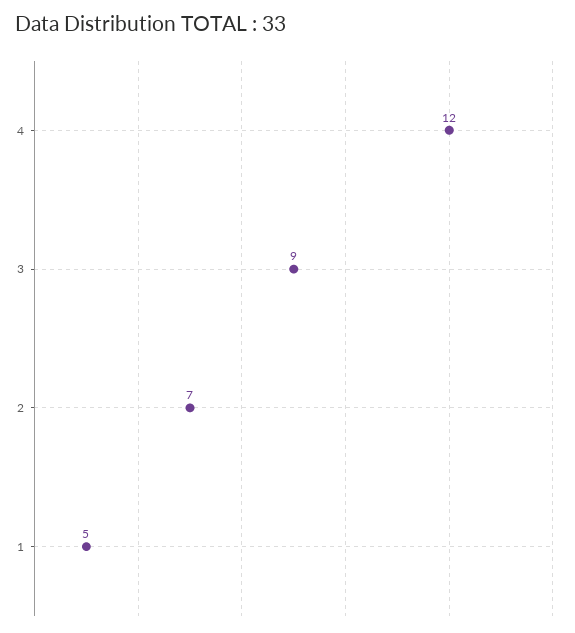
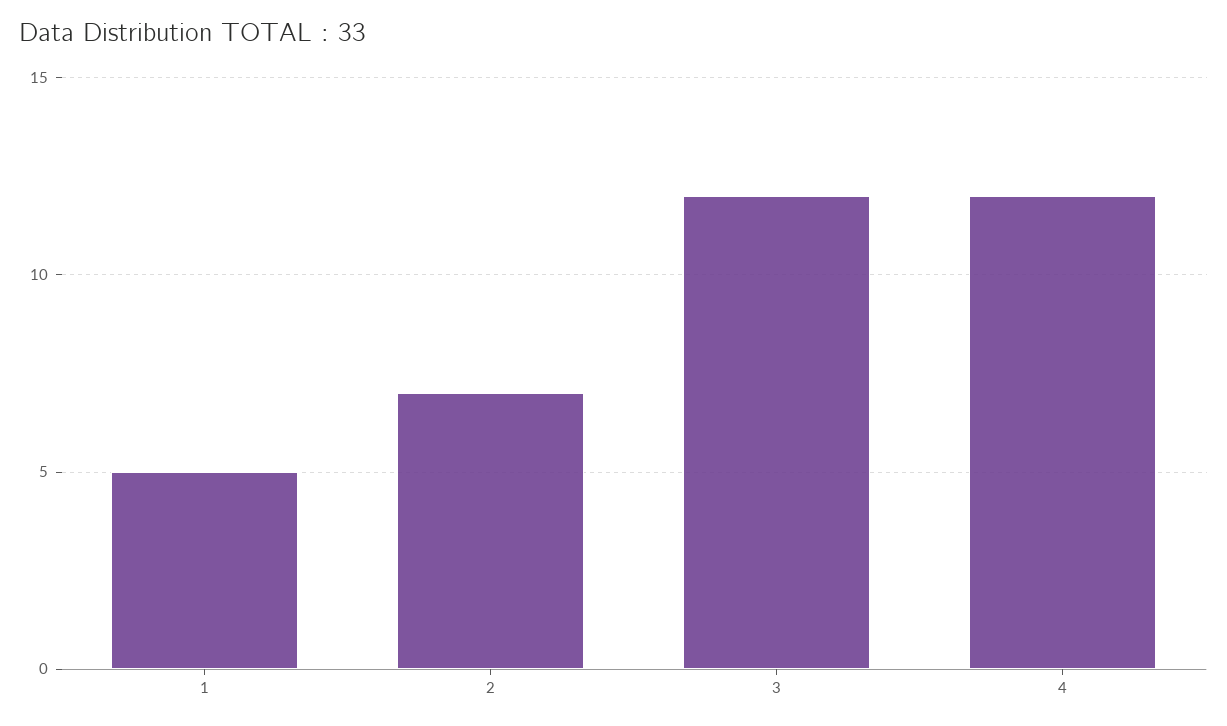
3: 9 -> 12

